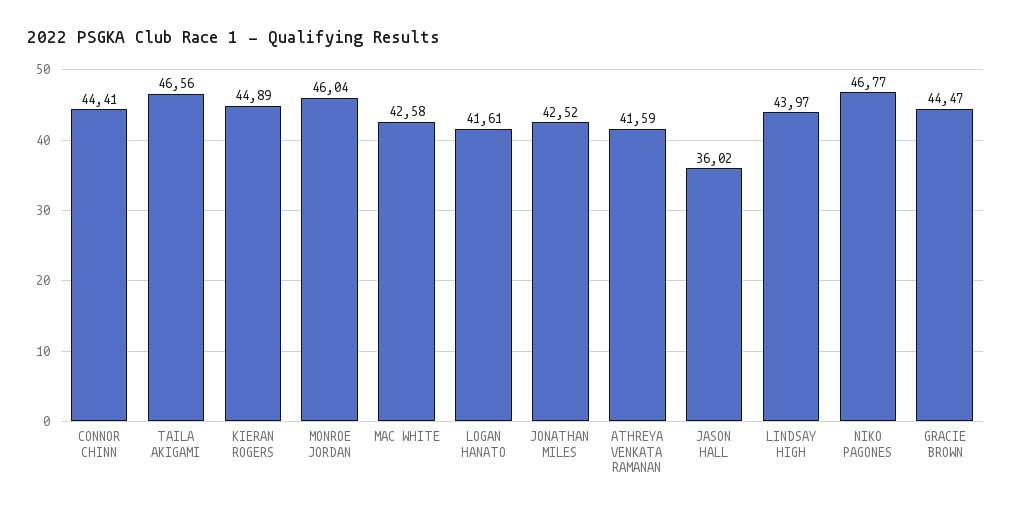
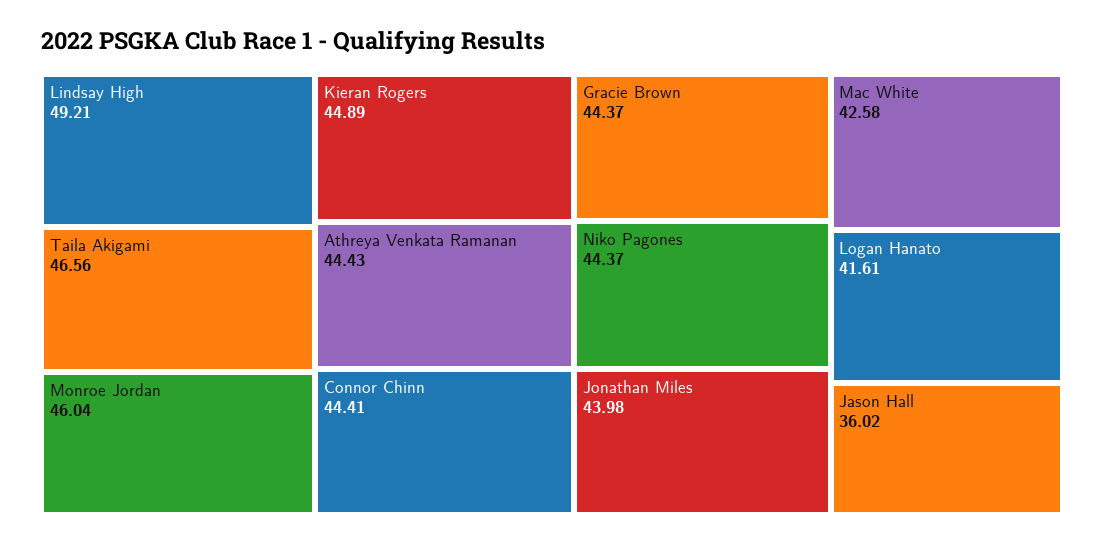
JONATHAN MILES: 42.52 -> 43.98
ATHREYA VENKATA RAMANAN: 41.59 -> 44.43
LINDSAY HIGH: 43.97 -> 49.21
NIKO PAGONES: 46.77 -> 44.37
GRACIE BROWN: 44.47 -> 44.37

